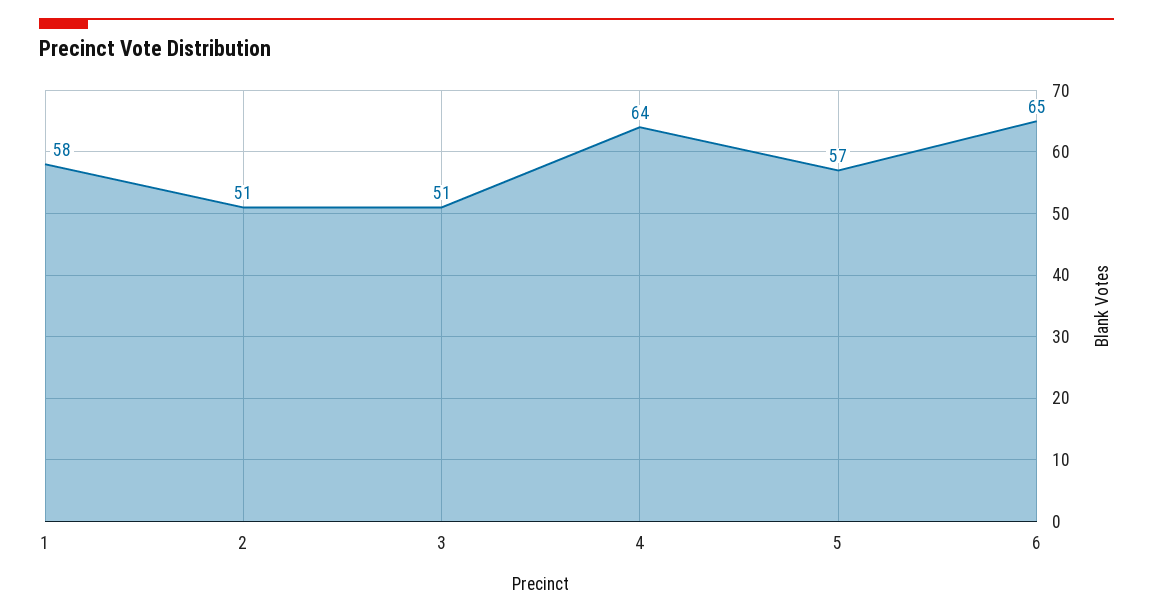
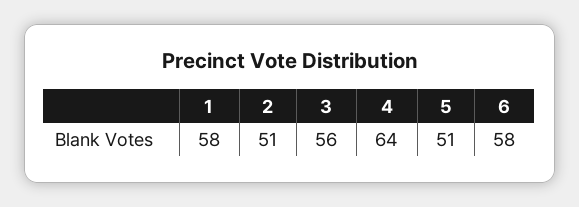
3: 51 -> 56
5: 57 -> 51
6: 65 -> 58

